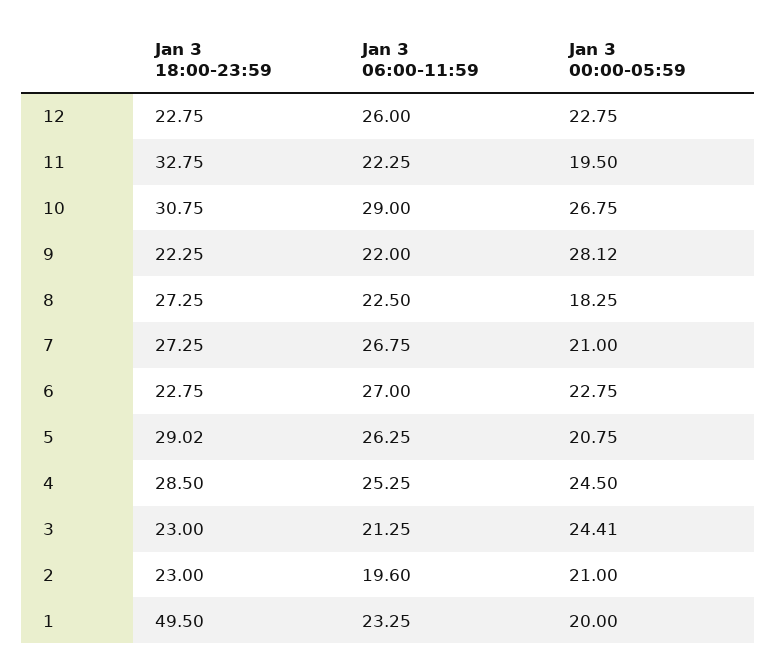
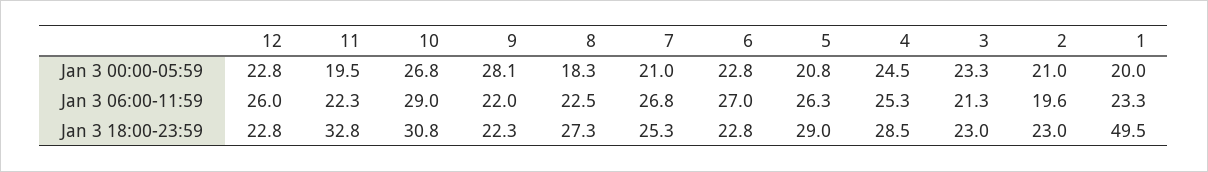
Jan 3 18:00-23:59, 7: 27.25 -> 25.3
Jan 3 00:00-05:59, 3: 24.41 -> 23.3

